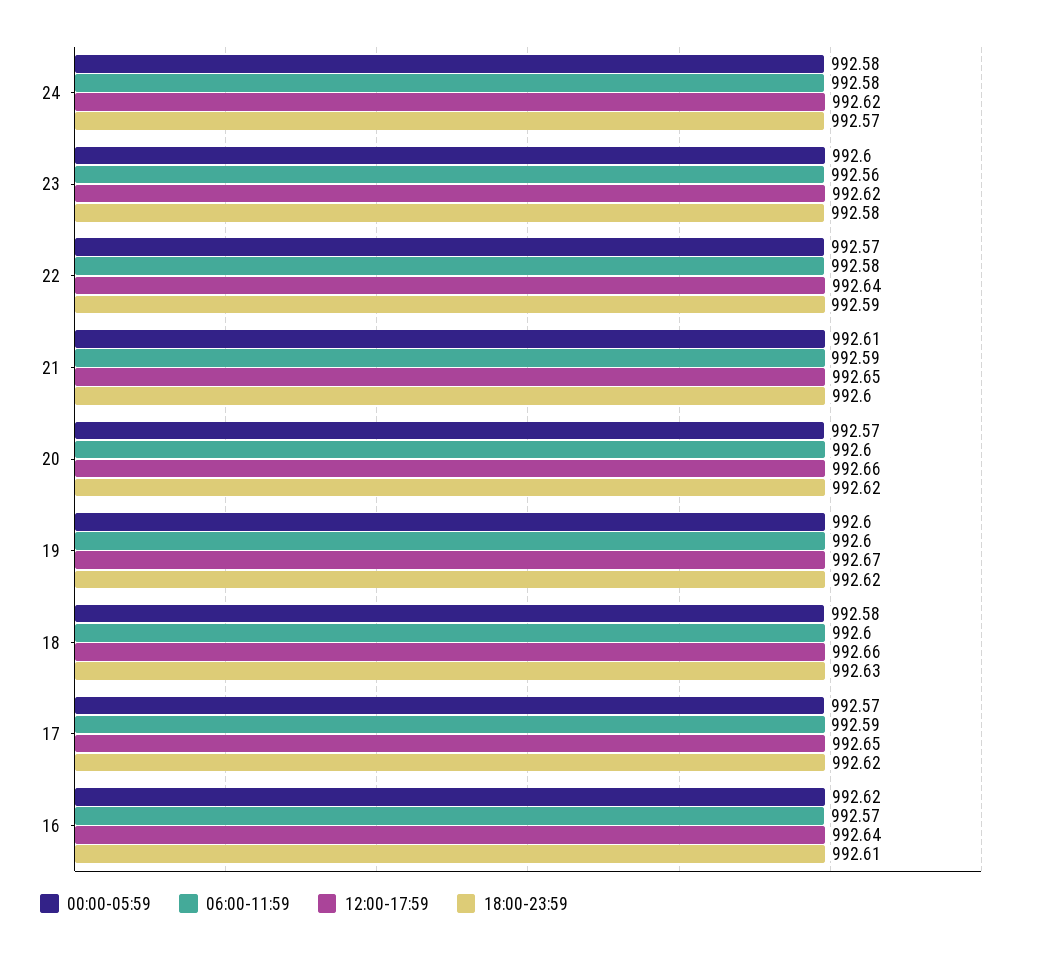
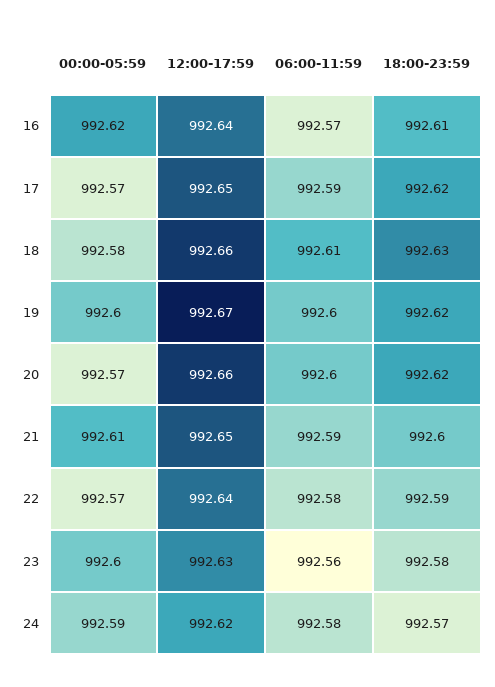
00:00-05:59, 24: 992.58 -> 992.59
12:00-17:59, 23: 992.62 -> 992.63
06:00-11:59, 18: 992.6 -> 992.61

